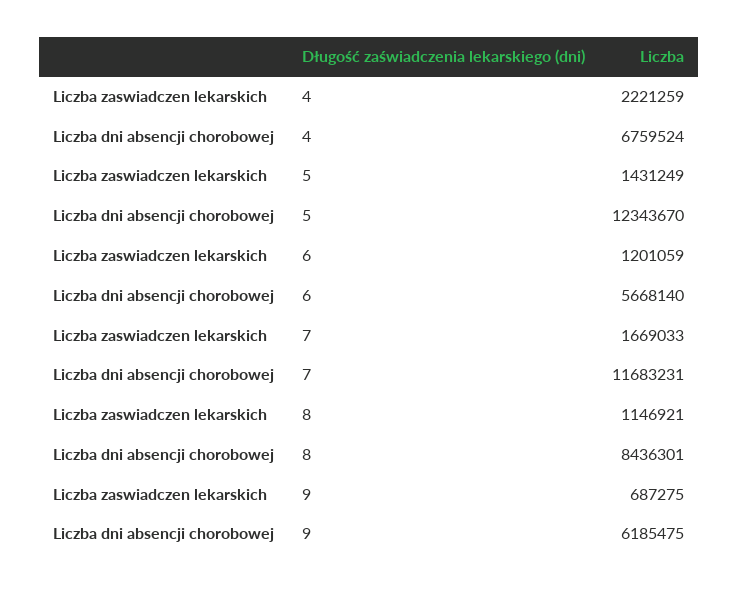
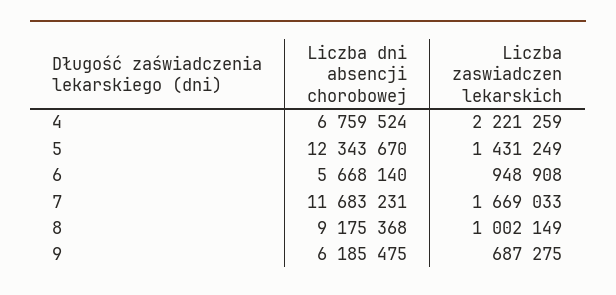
Liczba zaswiadczen lekarskich, 6: 1201059 -> 948908
Liczba zaswiadczen lekarskich, 8: 1146921 -> 1002149
Liczba dni absencji chorobowej, 8: 8436301 -> 9175368

